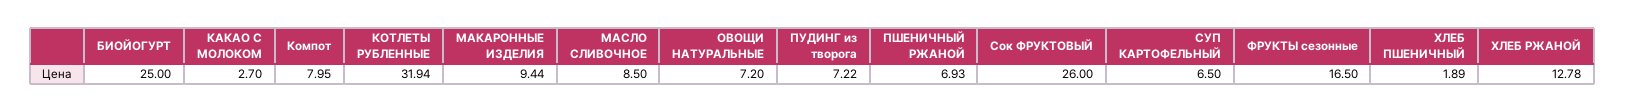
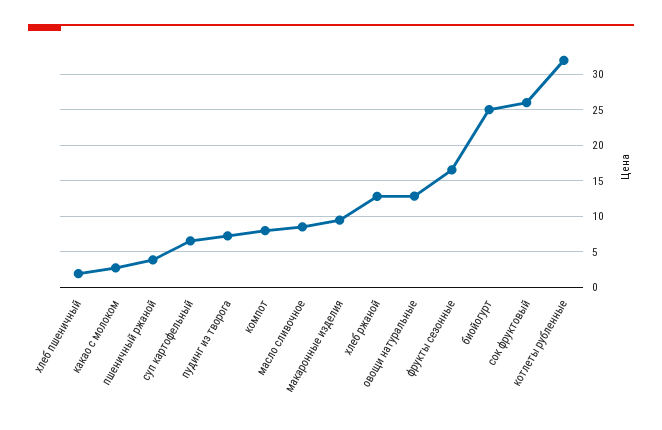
ОВОЩИ НАТУРАЛЬНЫЕ: 7.2 -> 13
ПШЕНИЧНЫЙ РЖАНОЙ: 6.93 -> 4

